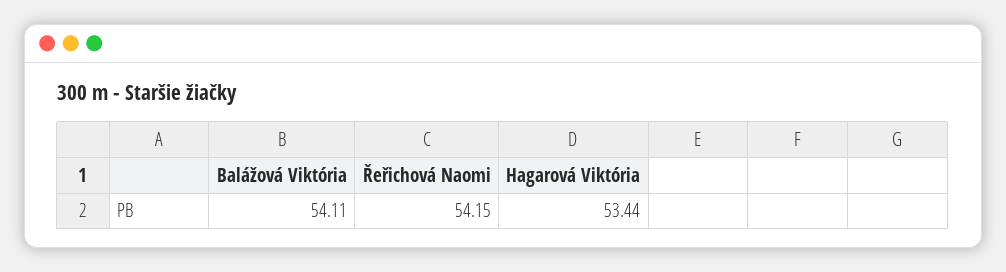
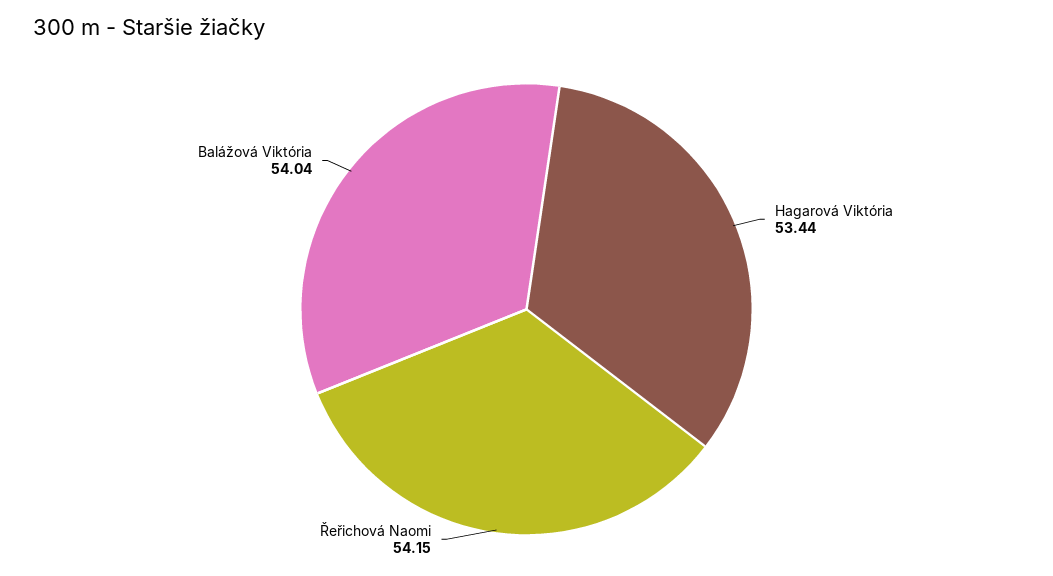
Balážová Viktória: 54.11 -> 54.04

